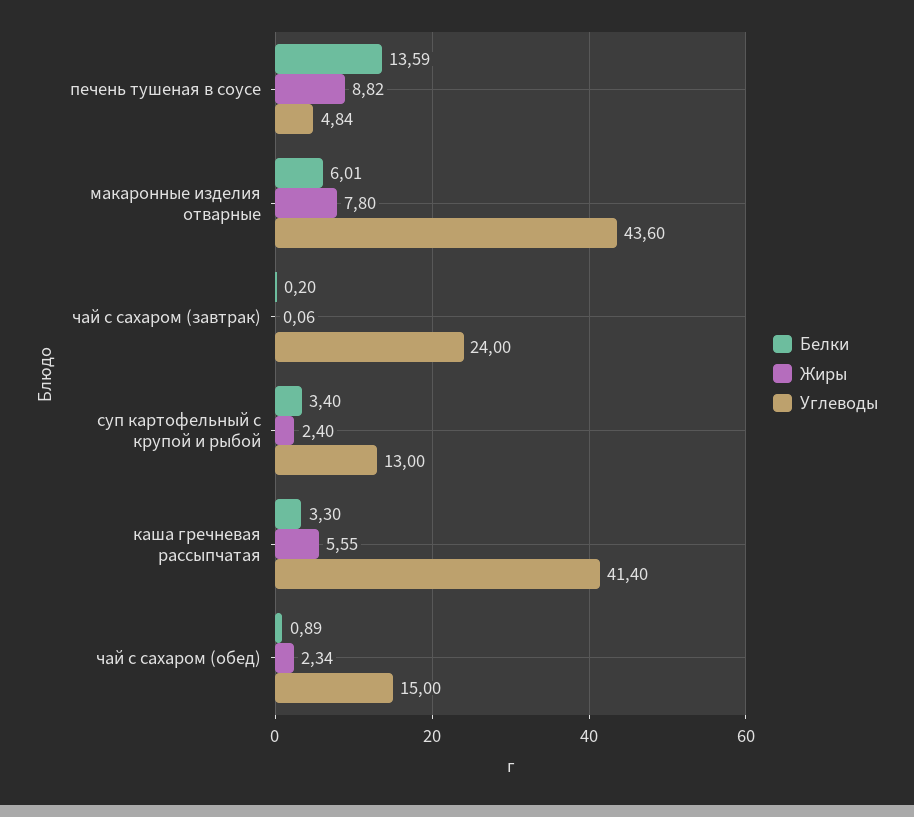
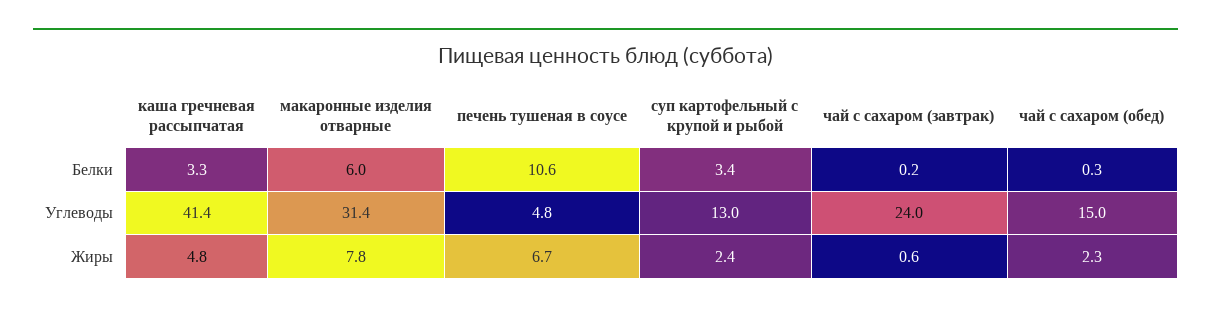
Белки, печень тушеная в соусе: 13.59 -> 10.6
Жиры, печень тушеная в соусе: 8.82 -> 6.7
Углеводы, макаронные изделия отварные: 43.6 -> 31.4
Жиры, чай с сахаром (завтрак): 0.06 -> 0.6
Жиры, каша гречневая рассыпчатая: 5.55 -> 4.8
Белки, чай с сахаром (обед): 0.89 -> 0.3

